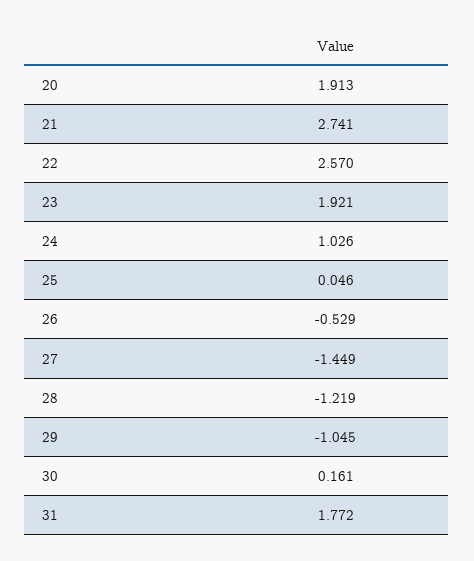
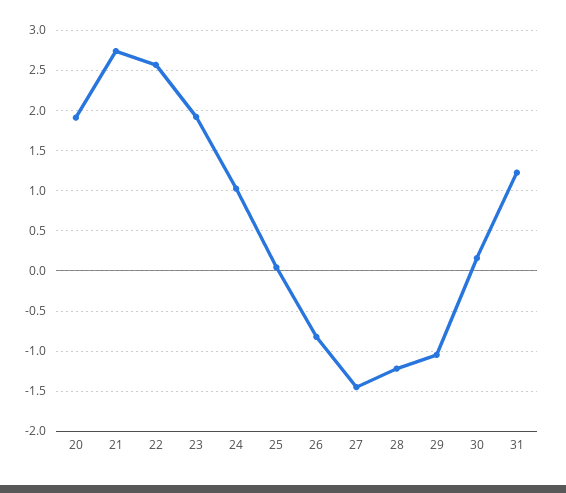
26: -0.529 -> -0.8
31: 1.772 -> 1.2

